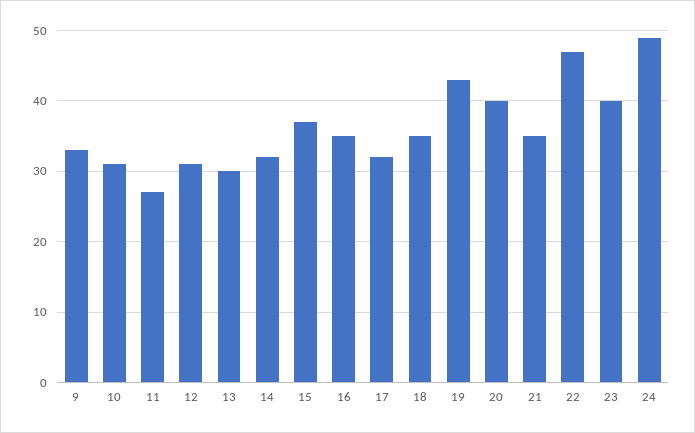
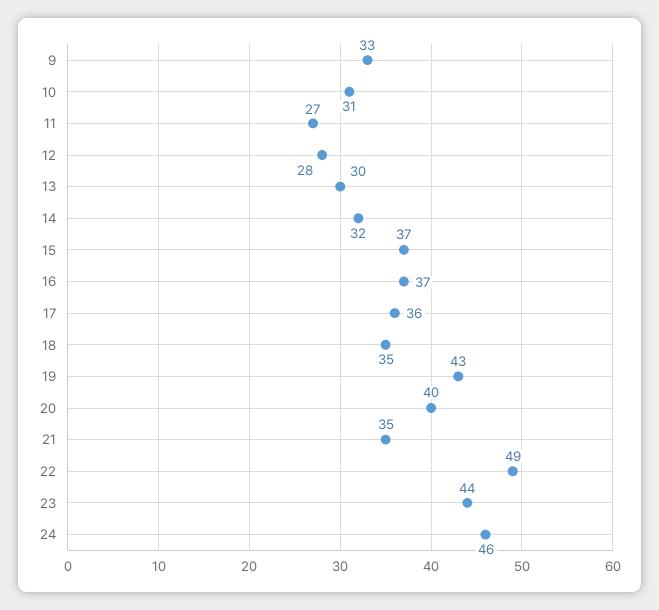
12: 31 -> 28
16: 35 -> 37
17: 32 -> 36
22: 47 -> 49
23: 40 -> 44
24: 49 -> 46

